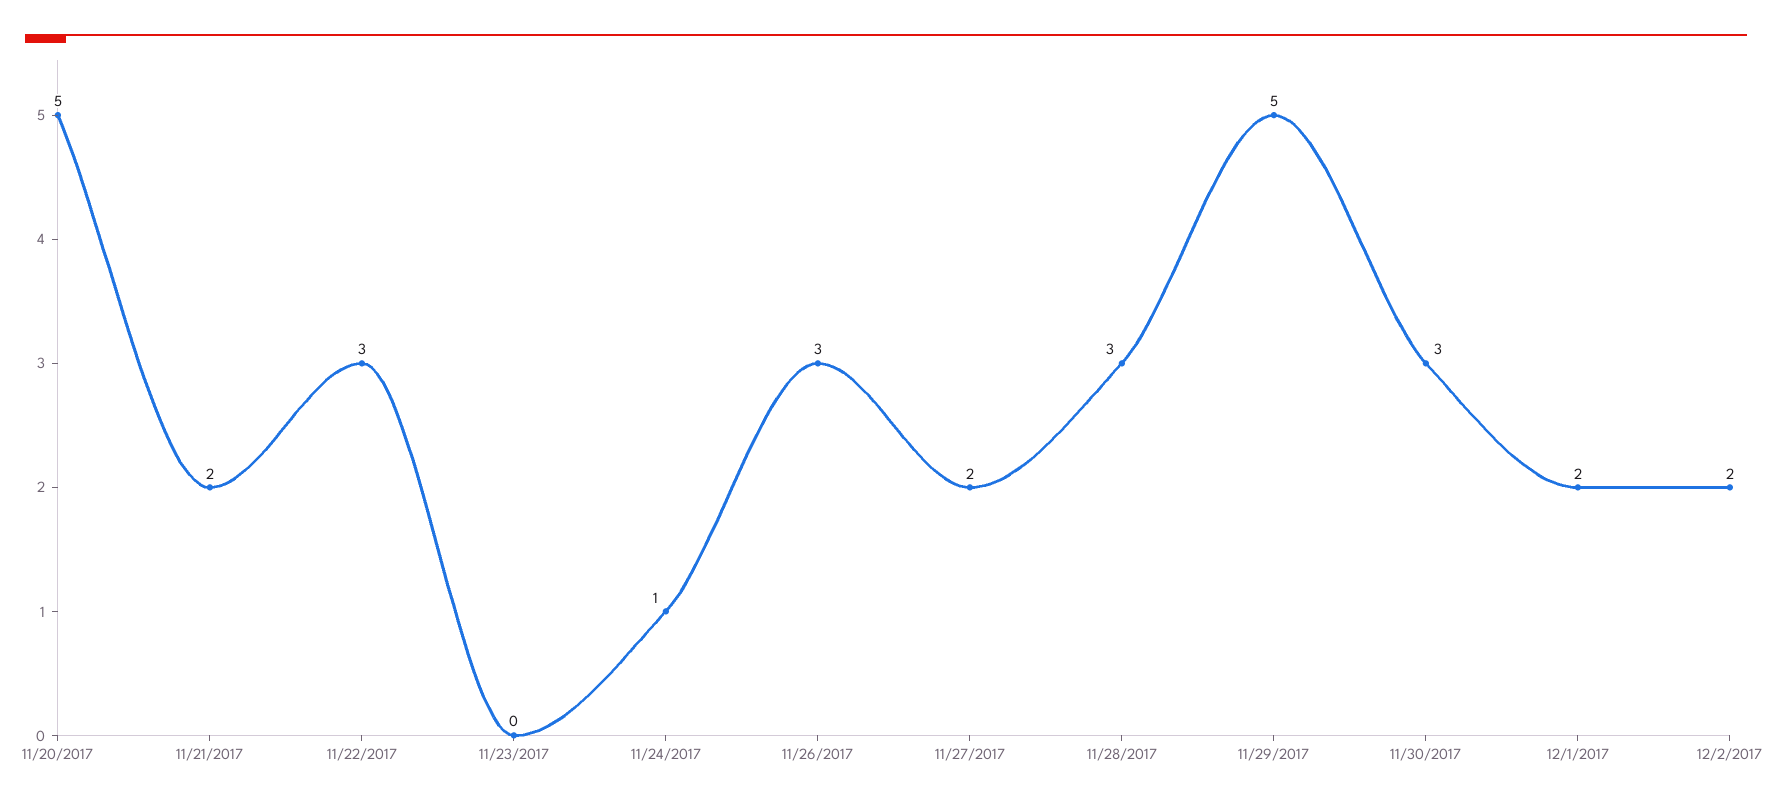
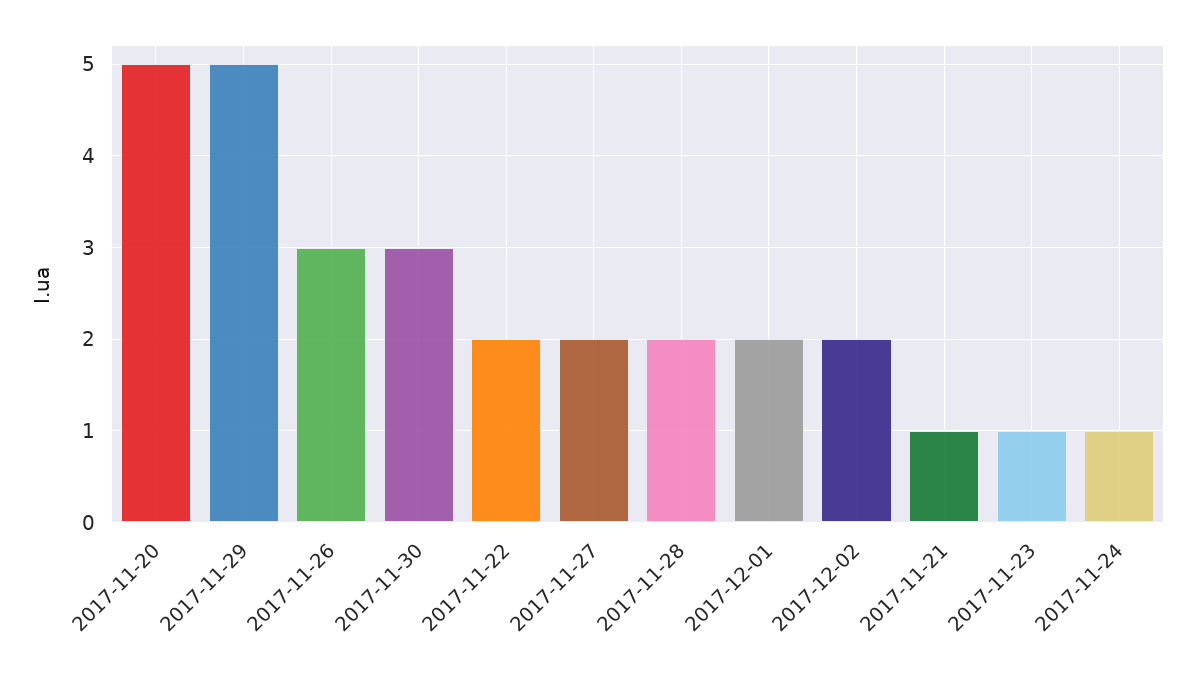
11/21/2017: 2 -> 1
11/22/2017: 3 -> 2
11/23/2017: 0 -> 1
11/28/2017: 3 -> 2

